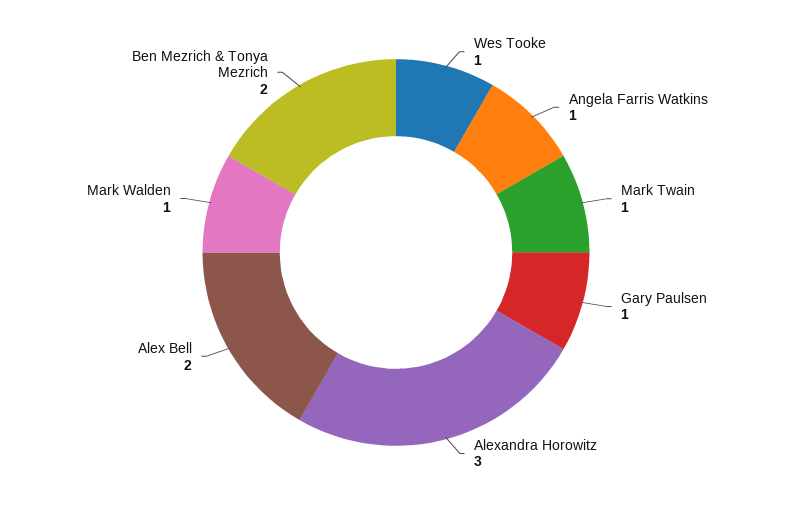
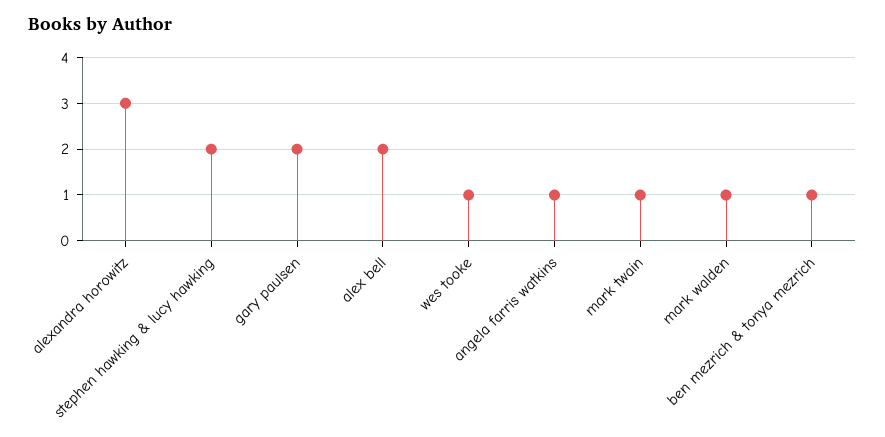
Gary Paulsen: 1 -> 2
Ben Mezrich & Tonya Mezrich: 2 -> 1
stephen hawking & lucy hawking: none -> 2

